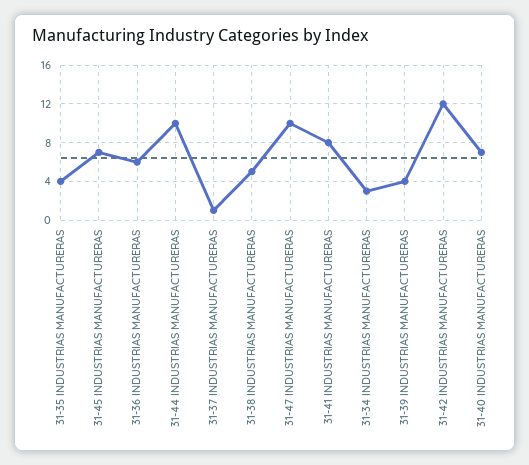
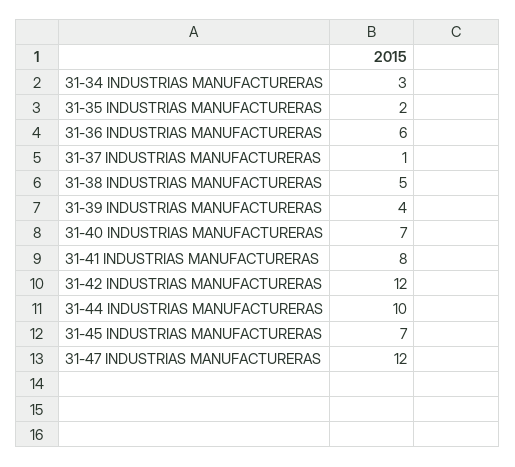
31-35 INDUSTRIAS MANUFACTURERAS: 4 -> 2
31-47 INDUSTRIAS MANUFACTURERAS: 10 -> 12

